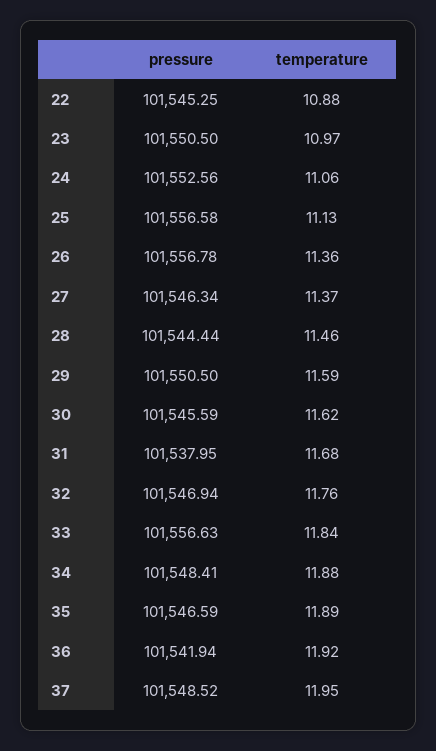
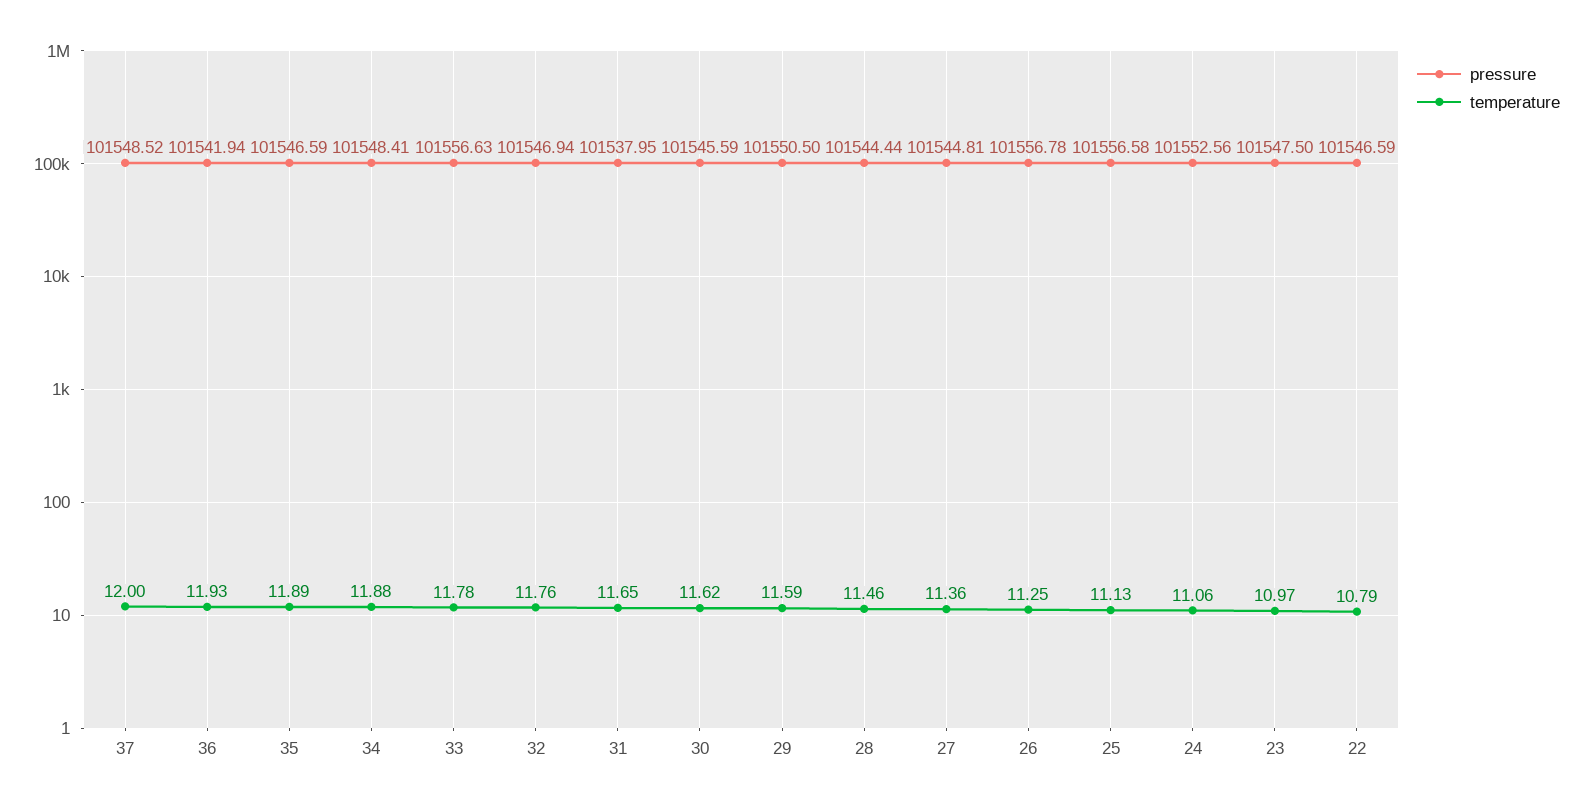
pressure, 22: 101545.25 -> 101546.59
temperature, 22: 10.88 -> 10.79
pressure, 23: 101550.5 -> 101547.5
temperature, 26: 11.36 -> 11.25
pressure, 27: 101546.34 -> 101544.81
temperature, 27: 11.37 -> 11.36
temperature, 31: 11.68 -> 11.65
temperature, 33: 11.84 -> 11.78
temperature, 36: 11.92 -> 11.93
temperature, 37: 11.95 -> 12

